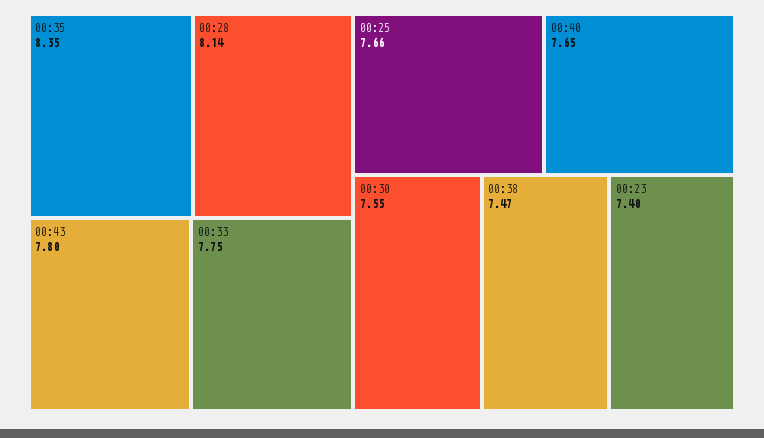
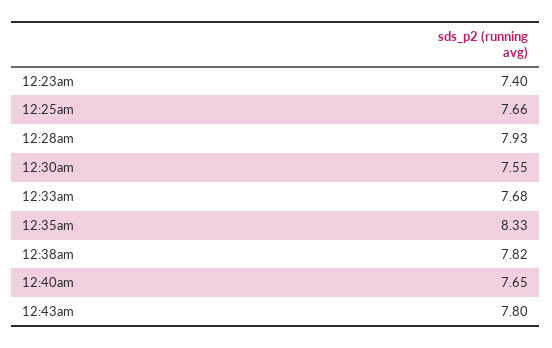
00:35: 8.35 -> 8.33
00:28: 8.14 -> 7.93
00:33: 7.75 -> 7.68
00:38: 7.47 -> 7.82

